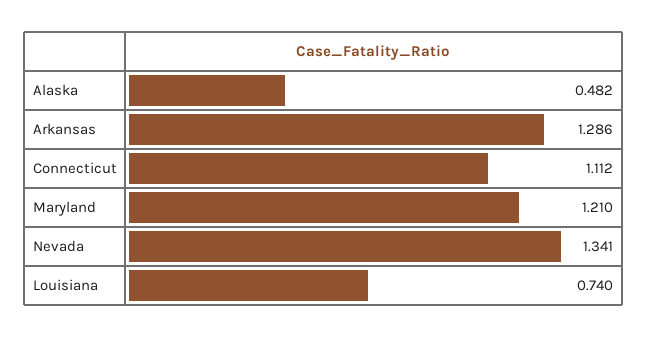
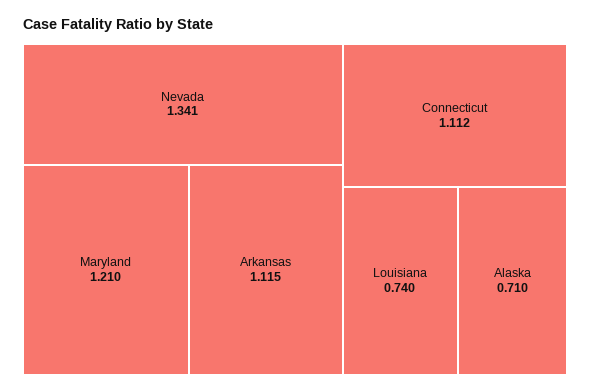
Alaska: 0.482 -> 0.71
Arkansas: 1.286 -> 1.115

